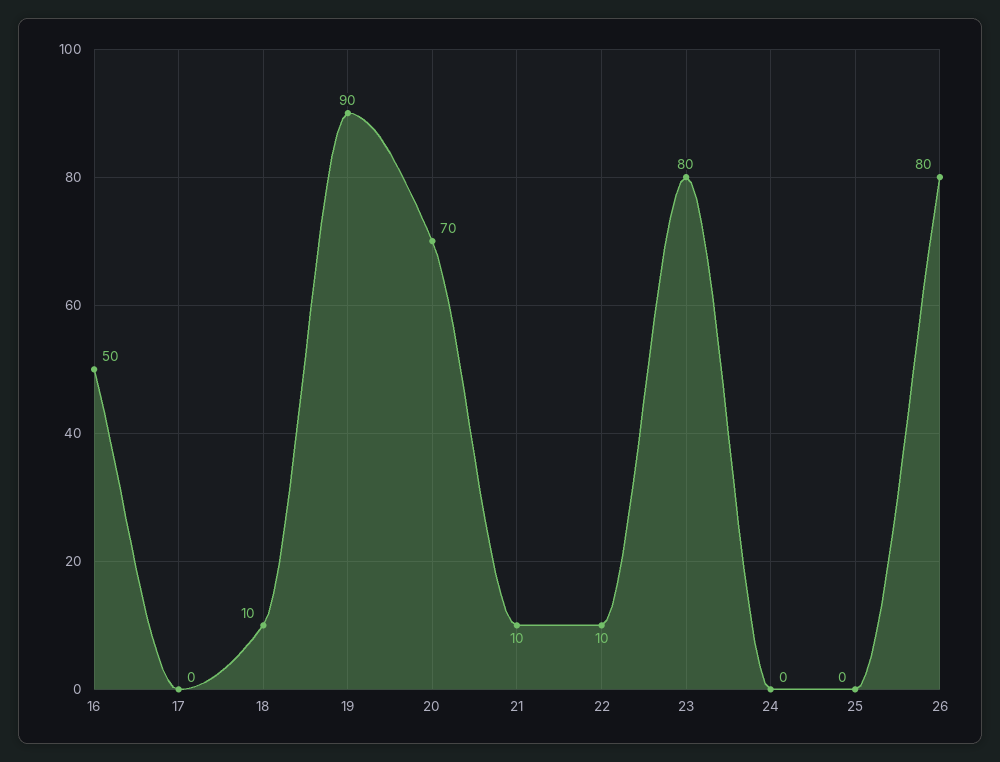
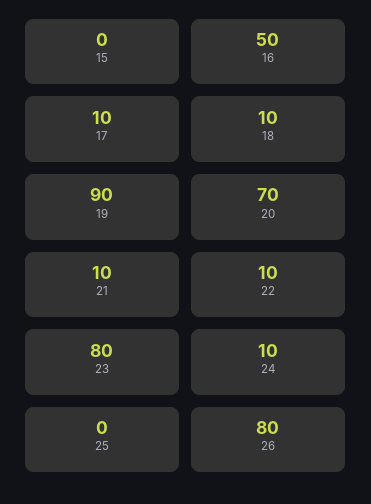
17: 0 -> 10
24: 0 -> 10
15: none -> 0

